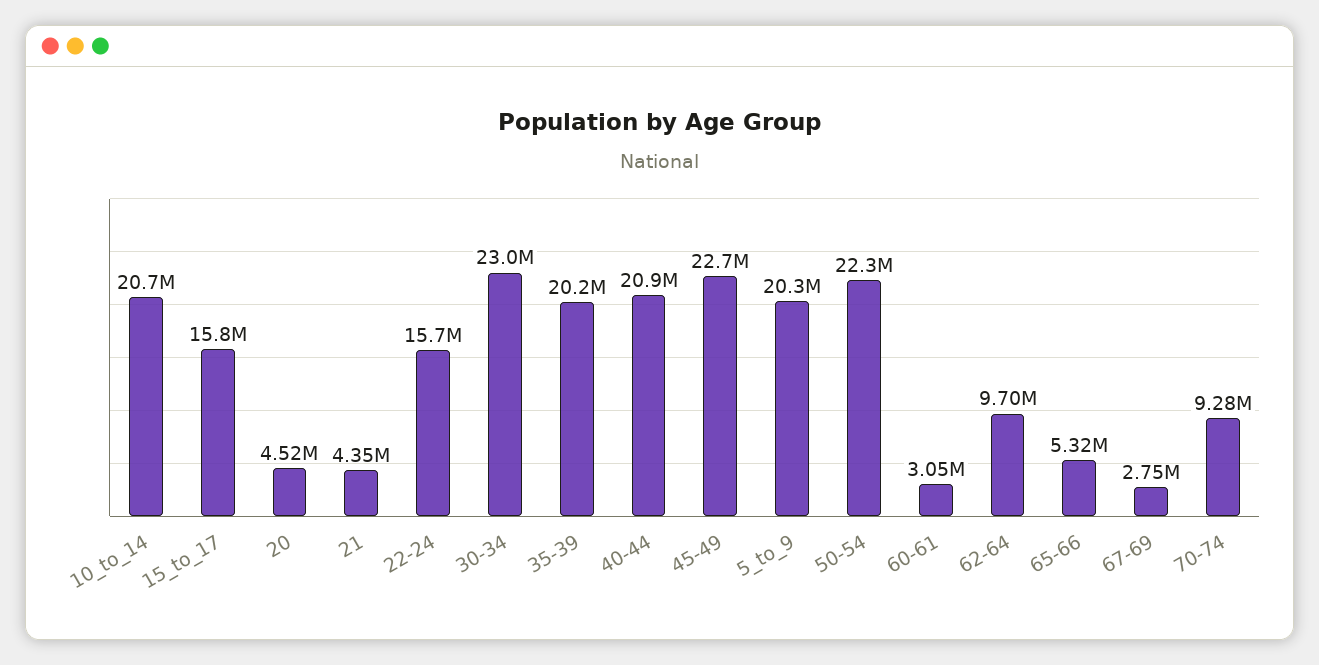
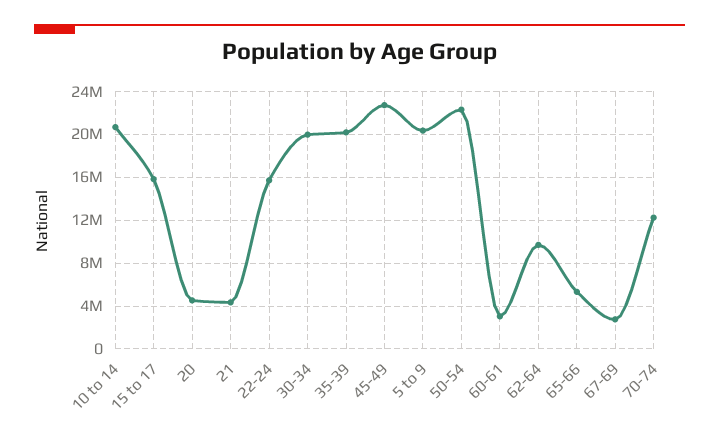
30-34: 23000000 -> 20000000
40-44: 20900000 -> none
70-74: 9280000 -> 12000000

